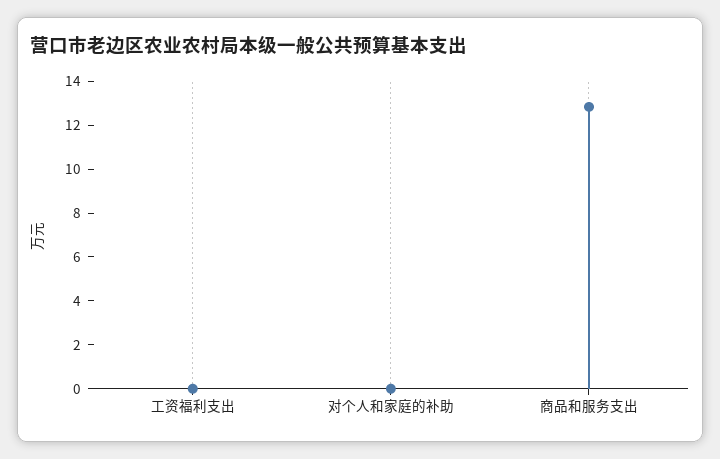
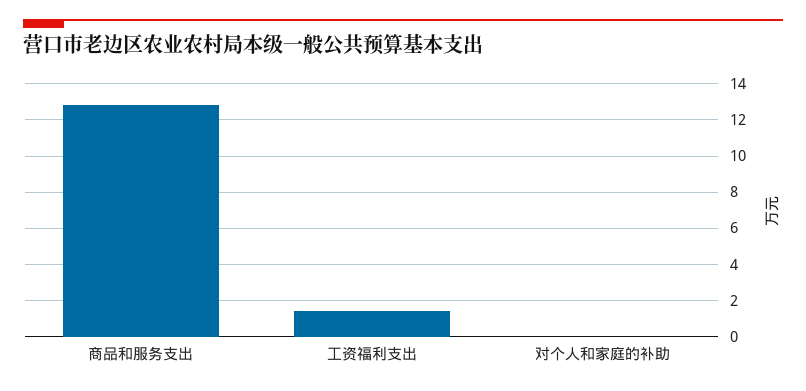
工资福利支出: 0 -> 1.5

